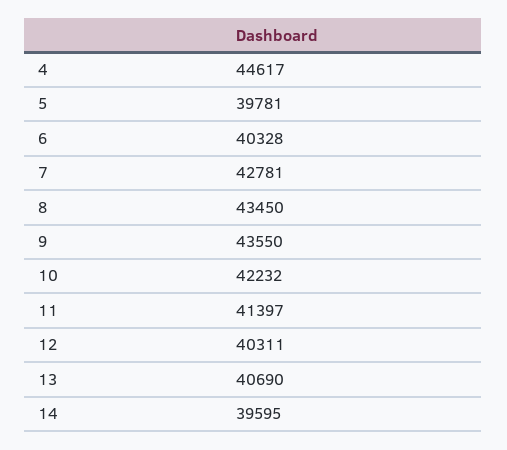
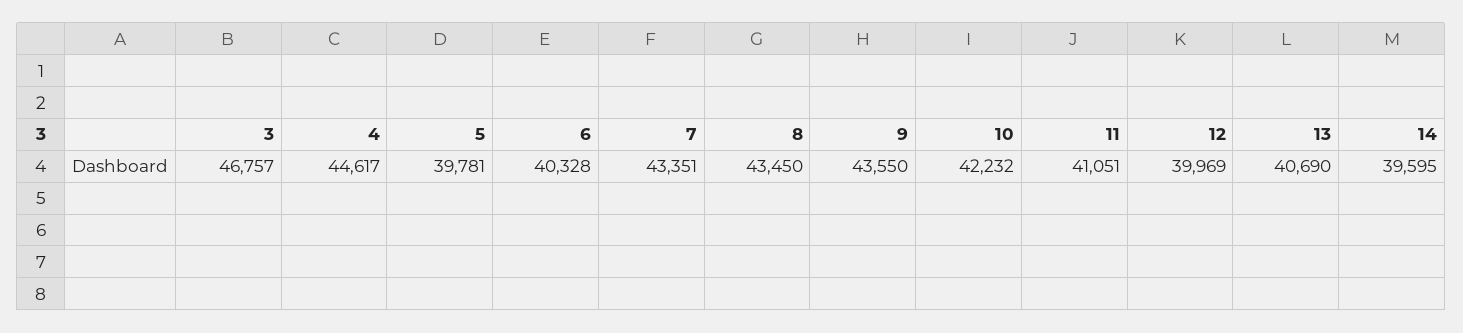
7: 42781 -> 43351
11: 41397 -> 41051
12: 40311 -> 39969
3: none -> 46757

